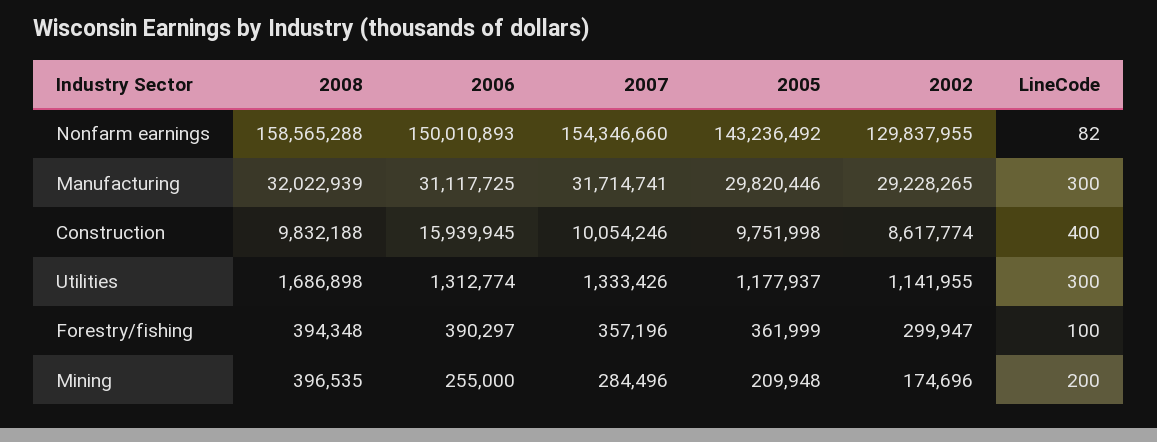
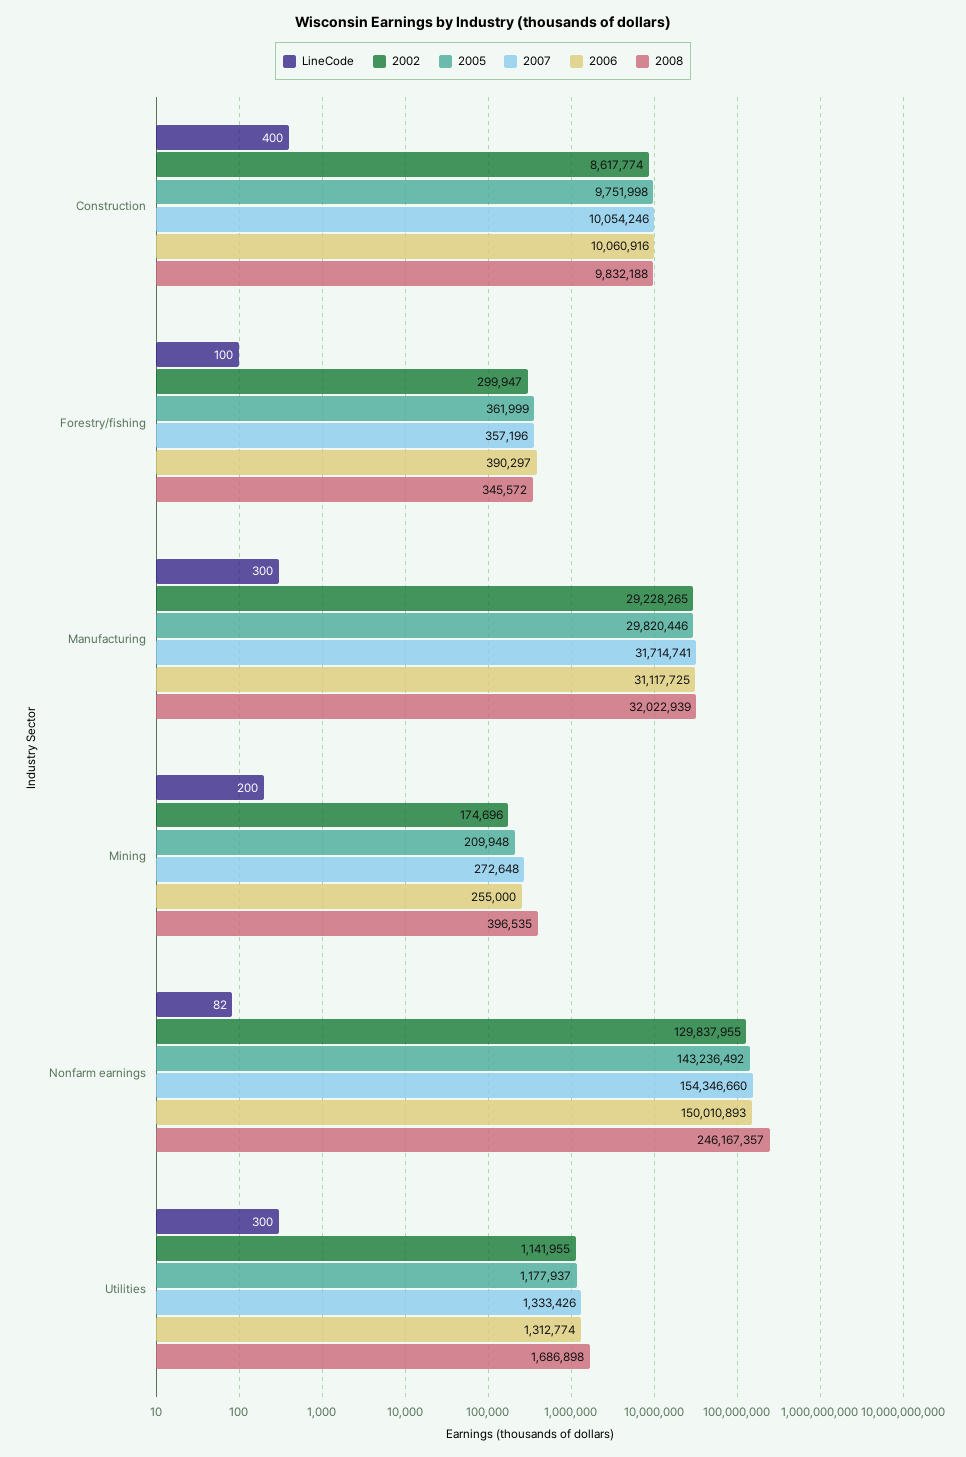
2008, Nonfarm earnings: 158565288 -> 246167357
2006, Construction: 15939945 -> 10060916
2008, Forestry/fishing: 394348 -> 345572
2007, Mining: 284496 -> 272648

